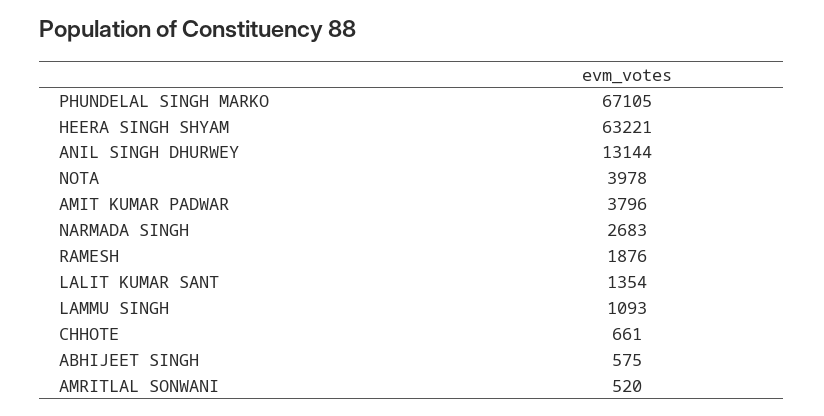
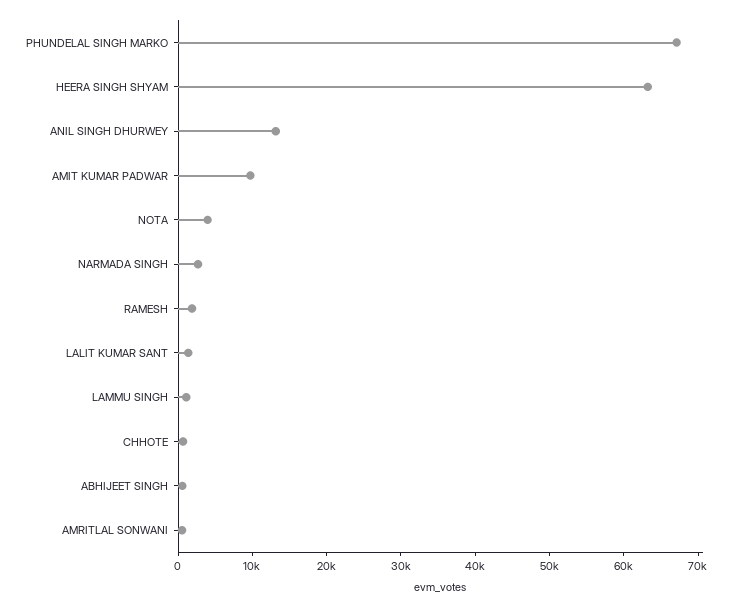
AMIT KUMAR PADWAR: 3796 -> 10000

